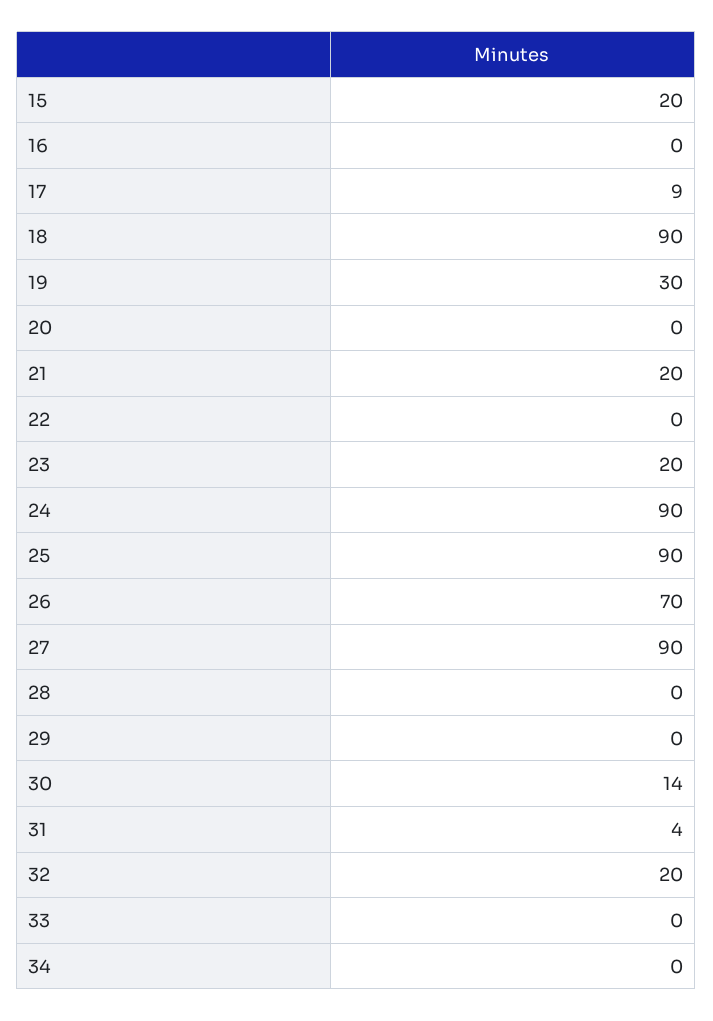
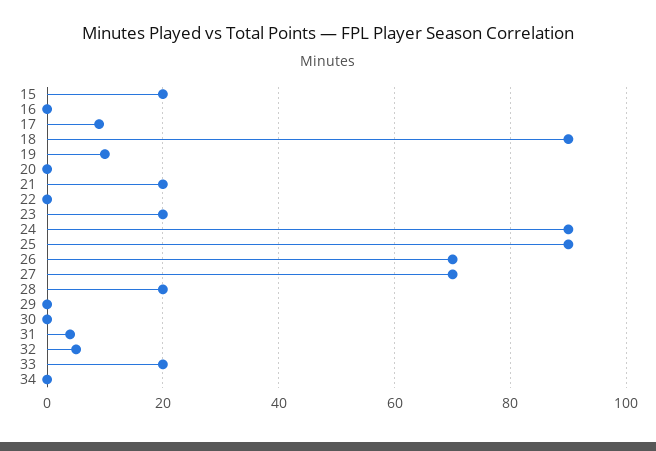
19: 30 -> 10
27: 90 -> 70
28: 0 -> 20
30: 14 -> 0
32: 20 -> 5
33: 0 -> 20

